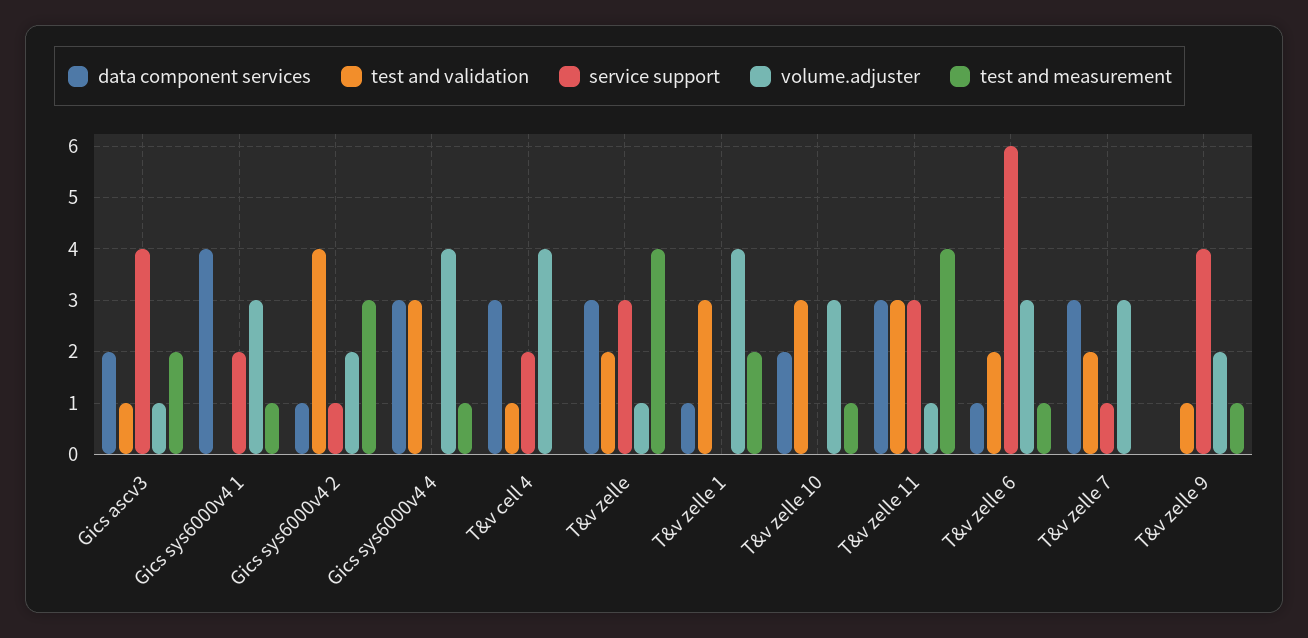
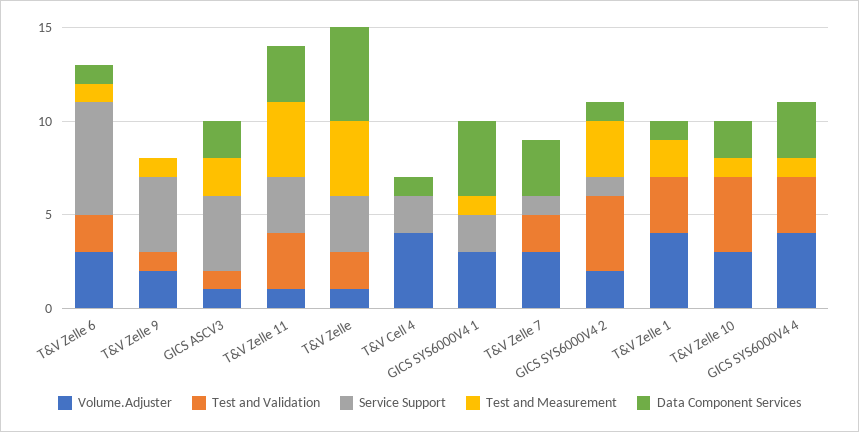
data component services, T&v cell 4: 3 -> 1
test and validation, T&v cell 4: 1 -> 0
data component services, T&v zelle: 3 -> 5
test and validation, T&v zelle 10: 3 -> 4

